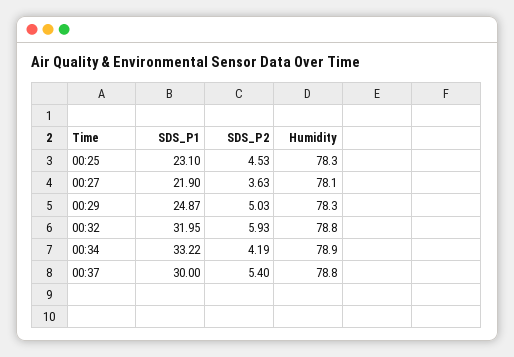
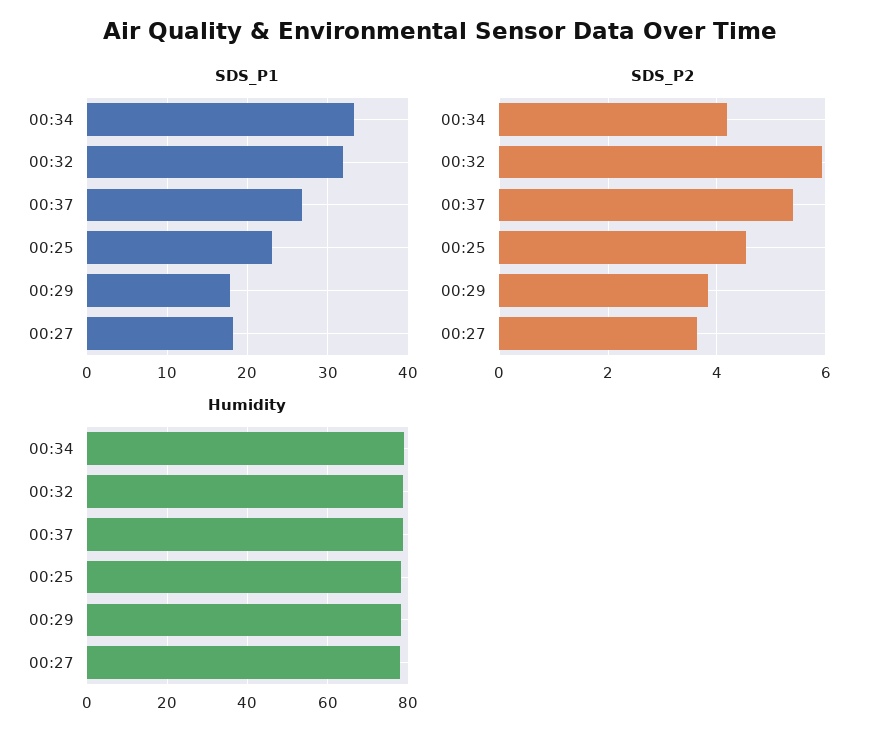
SDS_P1, 00:27: 21.9 -> 18
SDS_P1, 00:29: 24.87 -> 18
SDS_P2, 00:29: 5.03 -> 3.8
SDS_P1, 00:37: 30 -> 27

